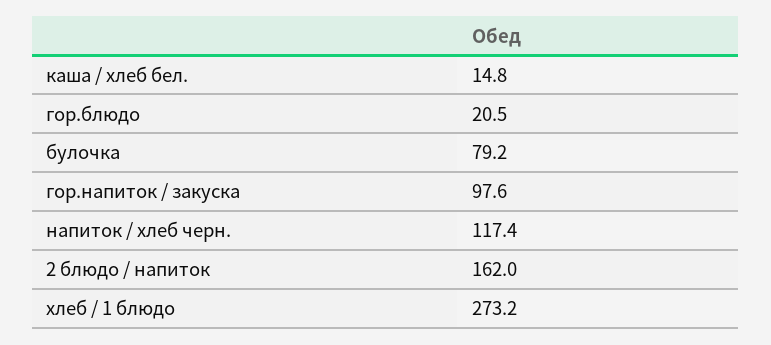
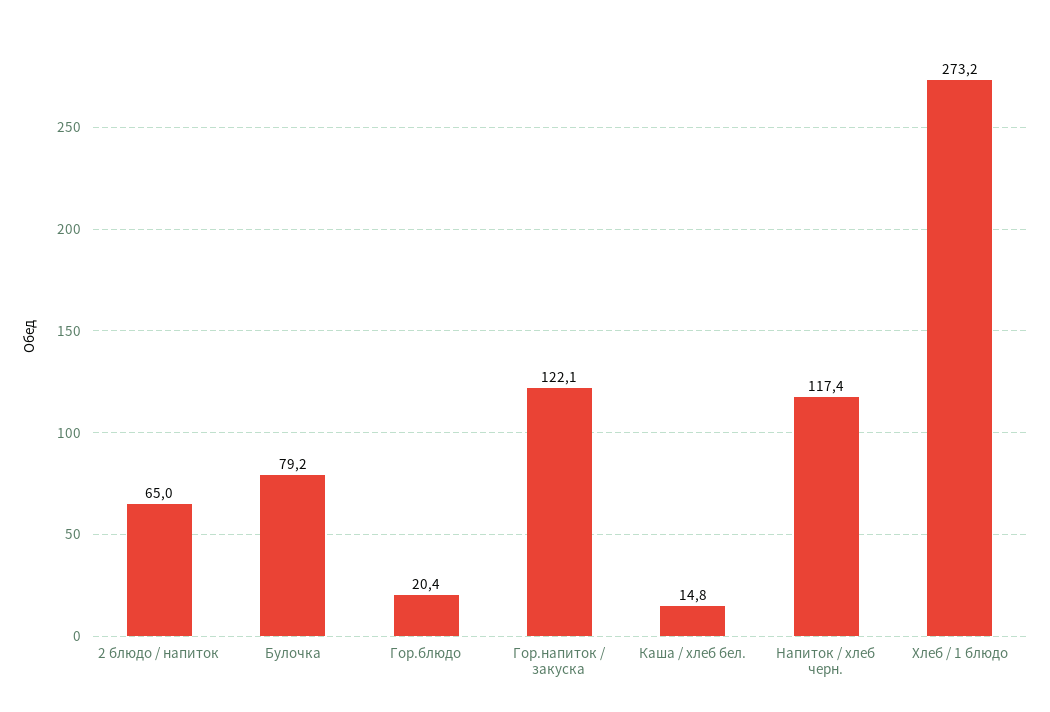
гор.блюдо: 20.5 -> 20.4
гор.напиток / закуска: 97.6 -> 122.1
2 блюдо / напиток: 162 -> 65

